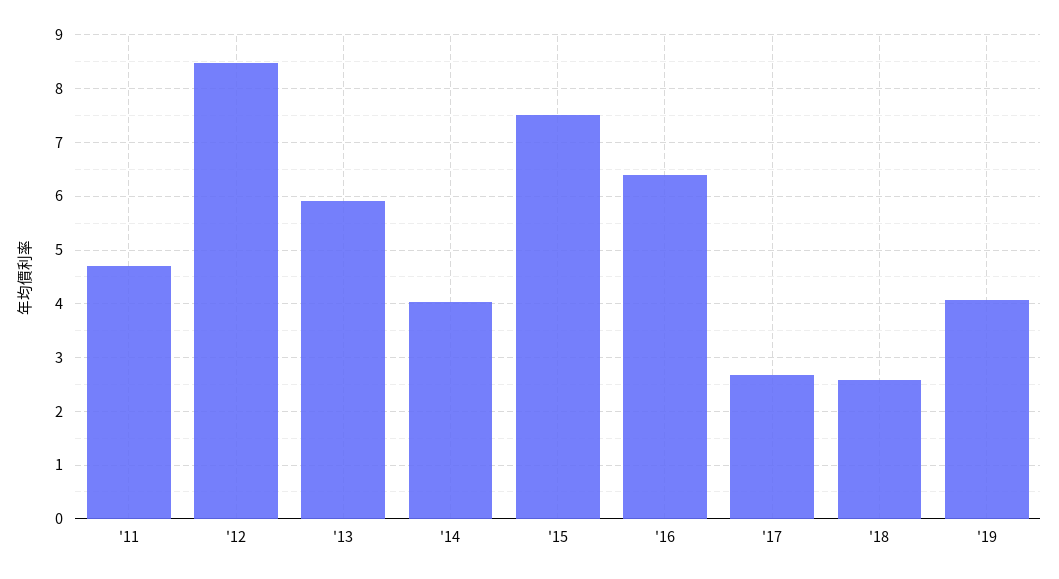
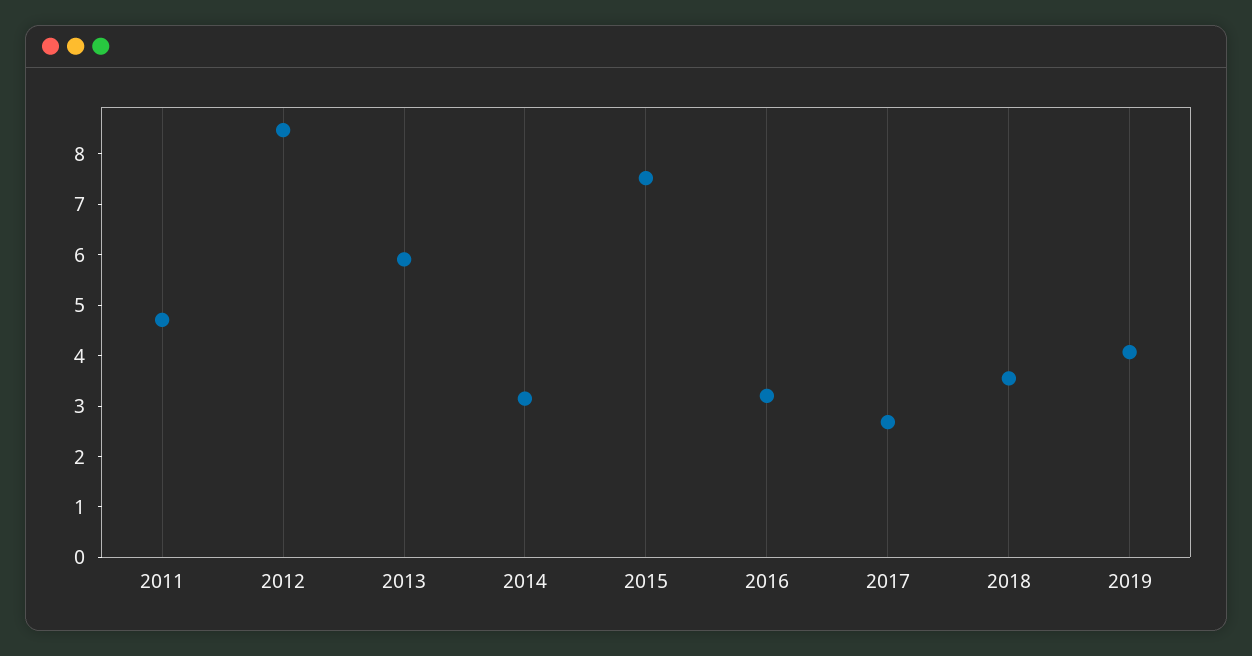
'14: 4 -> 3.2
'16: 6.4 -> 3.2
'18: 2.6 -> 3.6

